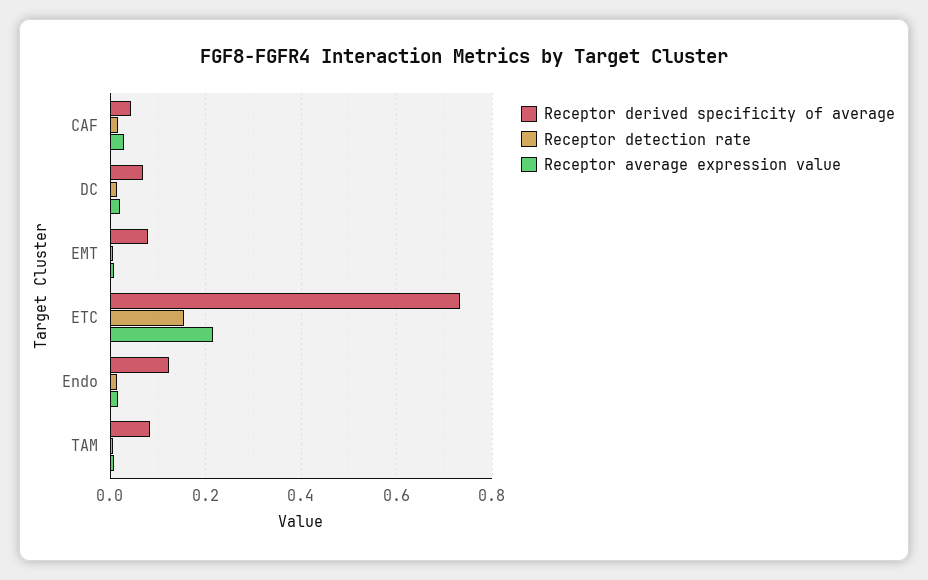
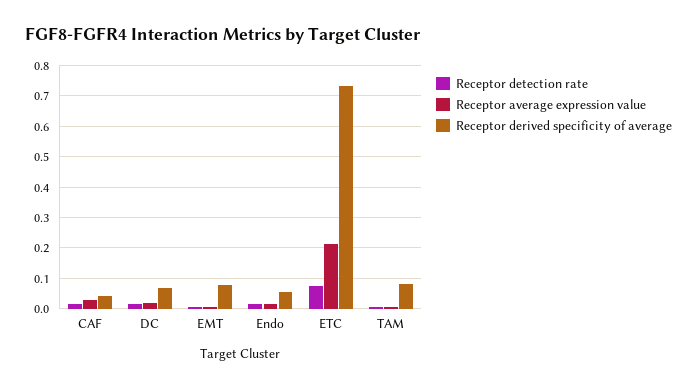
Receptor detection rate, ETC: 0.16 -> 0.08
Receptor derived specificity of average, Endo: 0.12 -> 0.06

